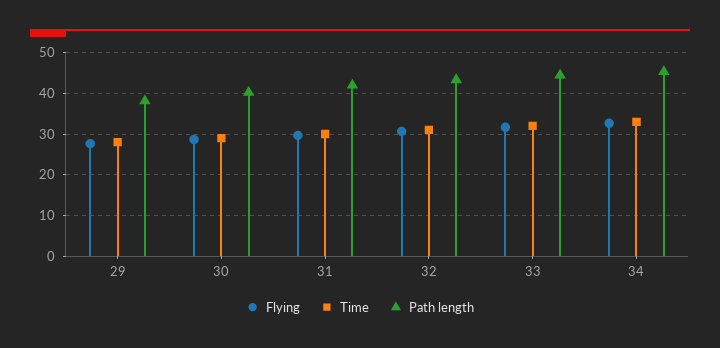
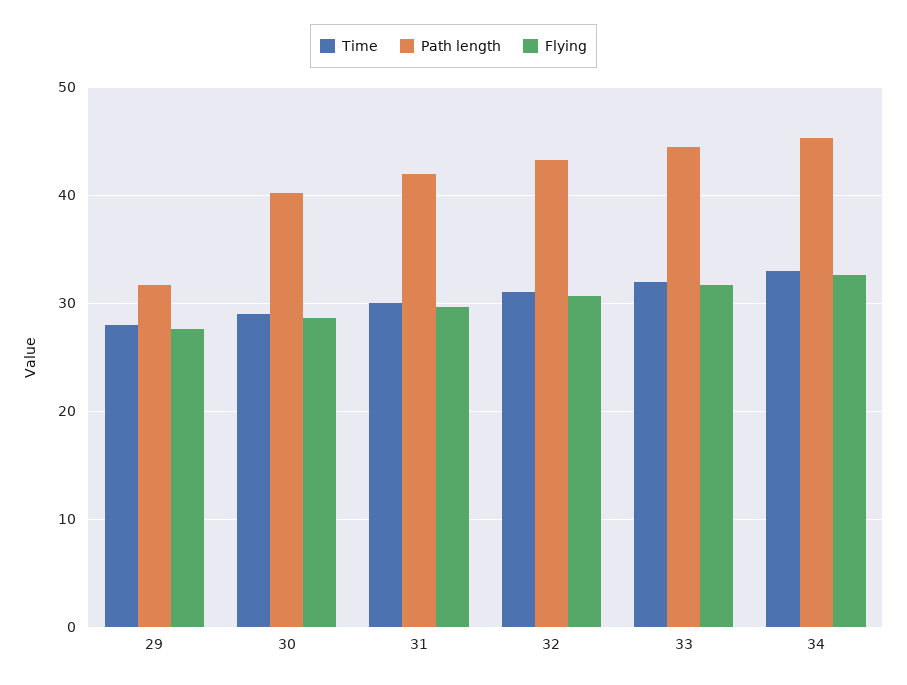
Path length, 29: 38 -> 32

